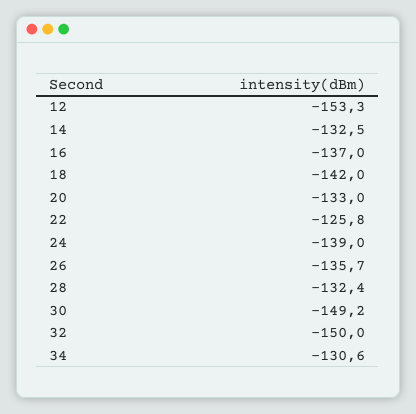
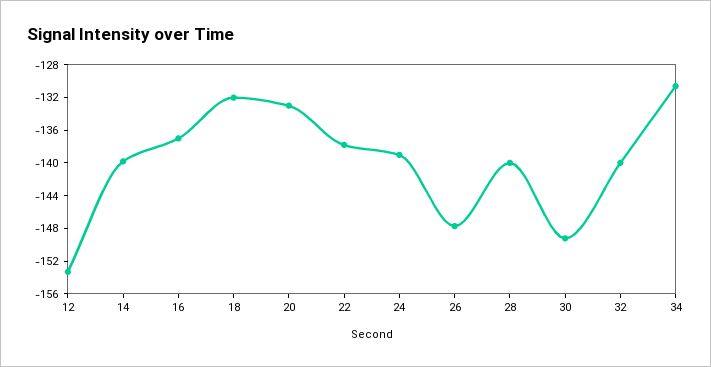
14: -132.5 -> -140
18: -142 -> -132
22: -125.8 -> -138
26: -135.7 -> -148
28: -132.4 -> -140
32: -150 -> -140

